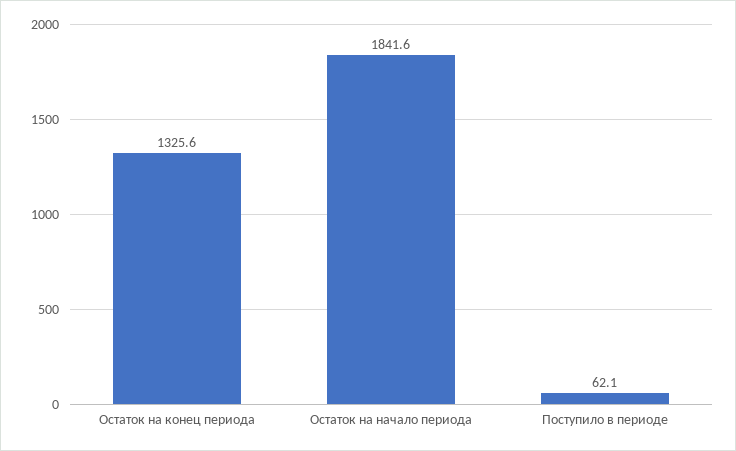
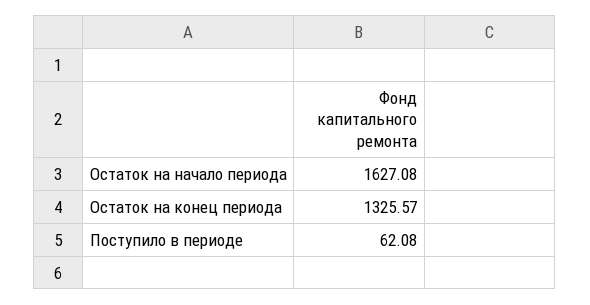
Остаток на начало периода: 1841.6 -> 1627.08

